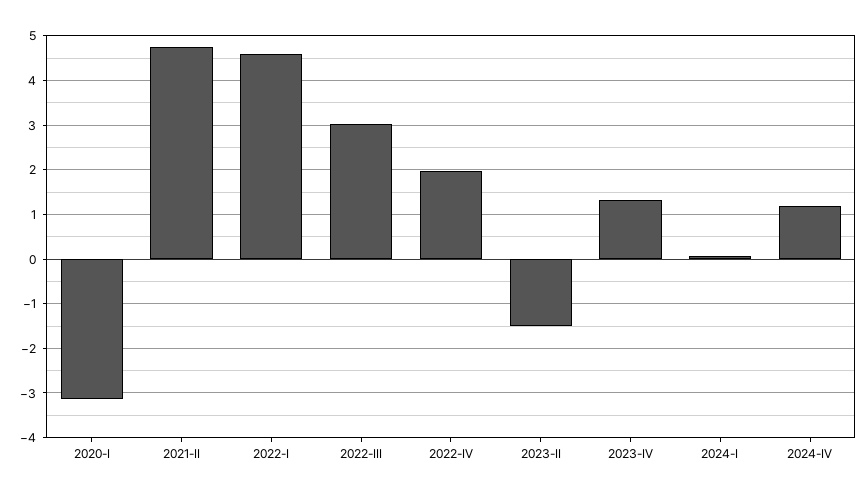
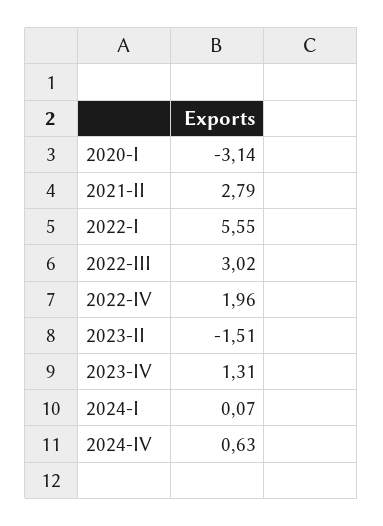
2021-II: 4.8 -> 2.79
2022-I: 4.6 -> 5.55
2024-IV: 1.2 -> 0.63

